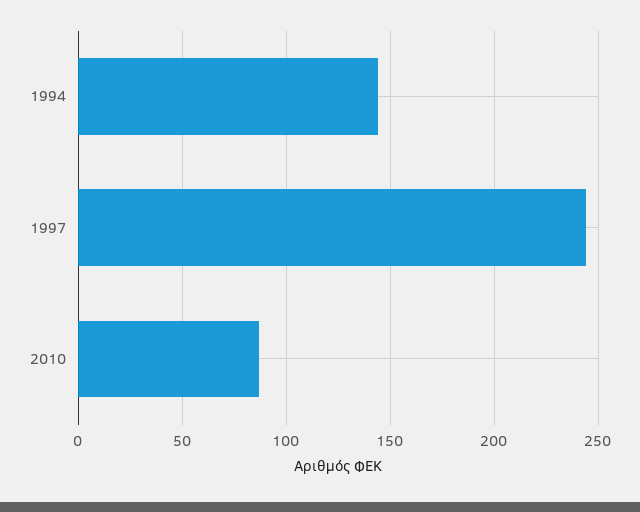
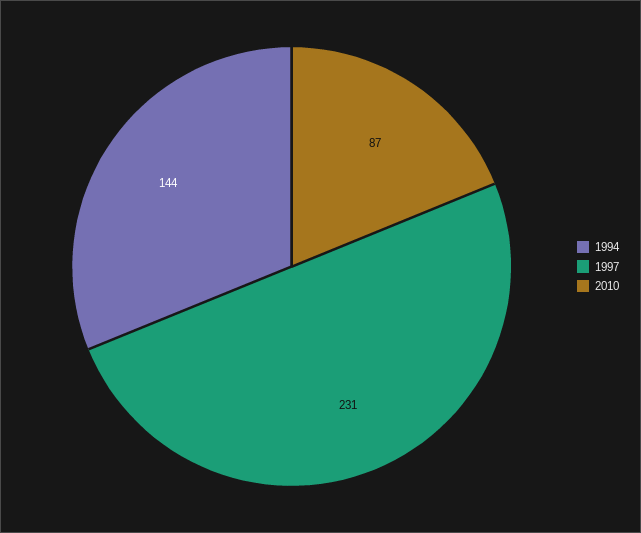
1997: 245 -> 231

